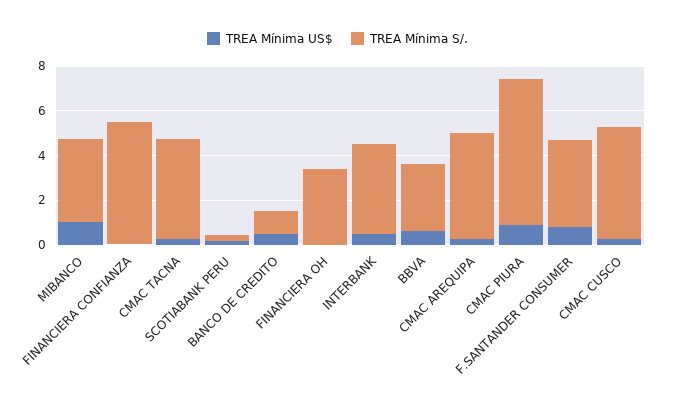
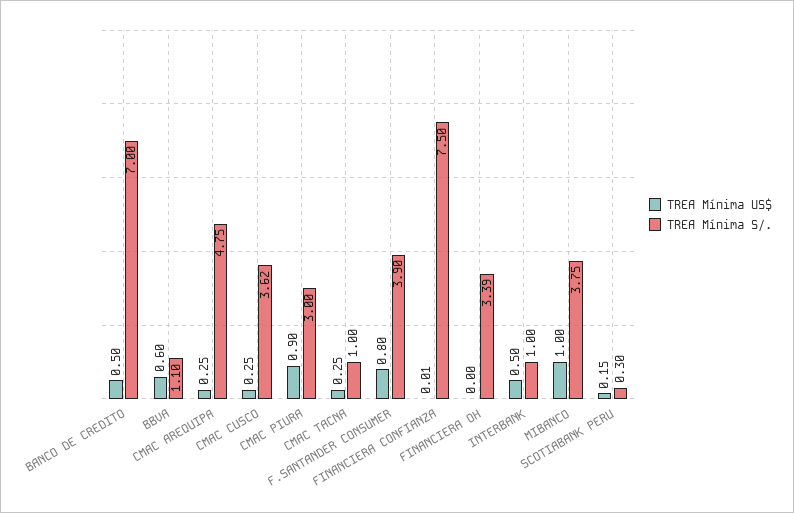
TREA Mínima S/., FINANCIERA CONFIANZA: 5.5 -> 7.5
TREA Mínima S/., CMAC TACNA: 4.5 -> 1
TREA Mínima S/., BANCO DE CREDITO: 1 -> 7
TREA Mínima S/., INTERBANK: 4 -> 1
TREA Mínima S/., BBVA: 3 -> 1.1
TREA Mínima S/., CMAC PIURA: 6.5 -> 3
TREA Mínima S/., CMAC CUSCO: 5 -> 3.62

